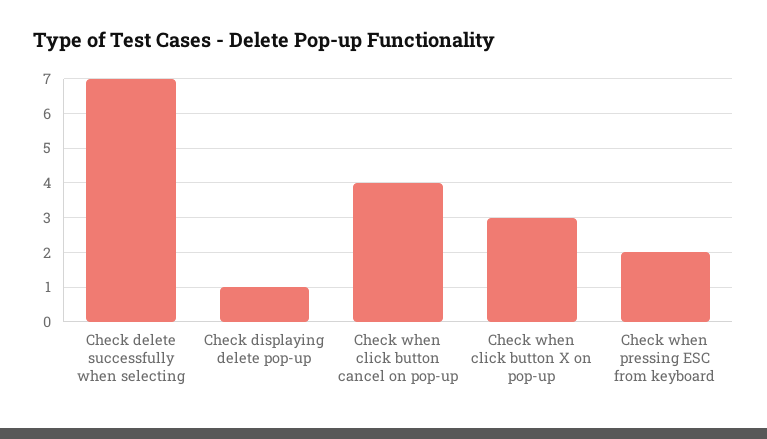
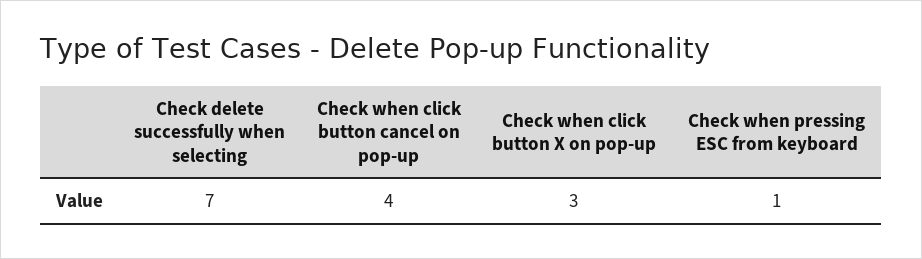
Check displaying delete pop-up: 1 -> none
Check when pressing ESC from keyboard: 2 -> 1

